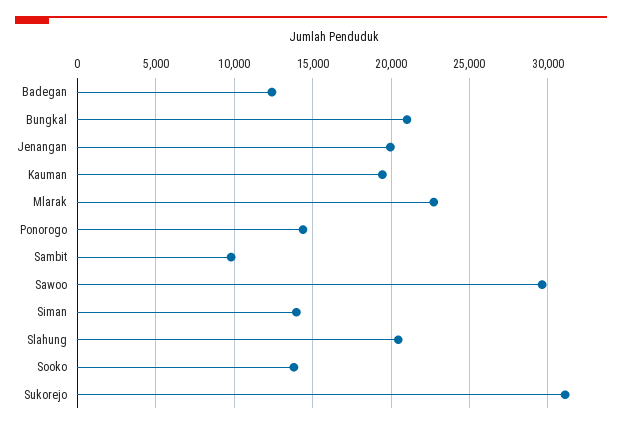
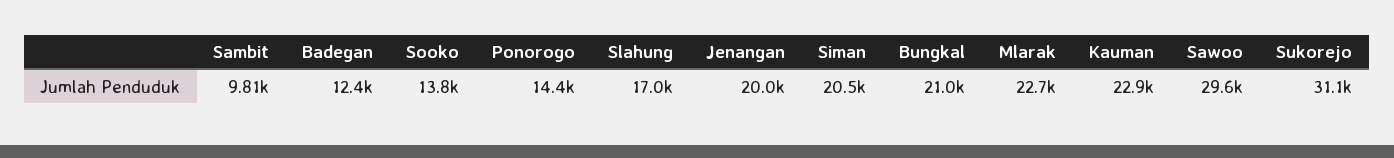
Kauman: 19500 -> 22900
Siman: 14000 -> 20500
Slahung: 20500 -> 17000

